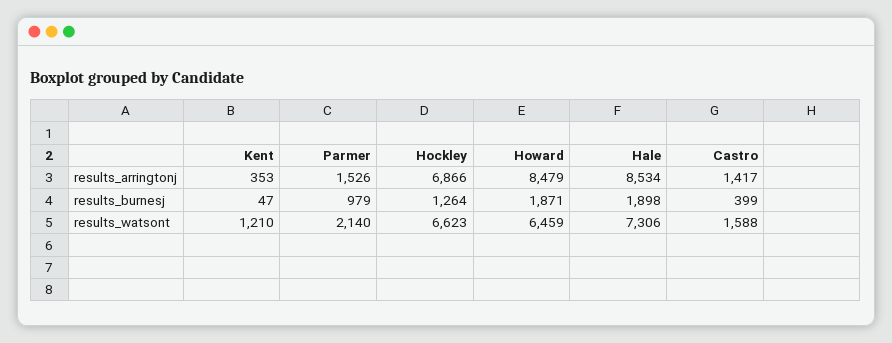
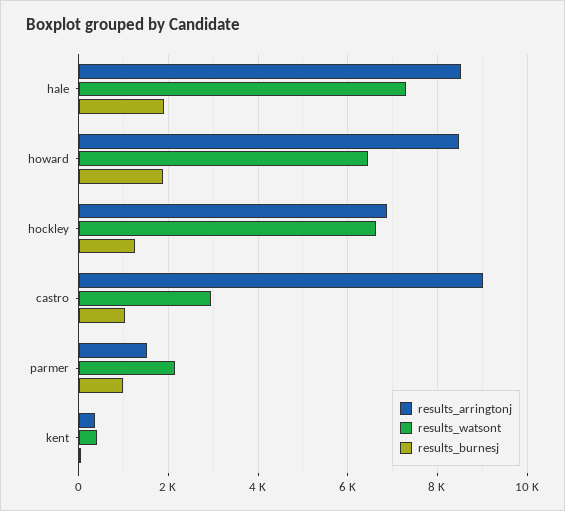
results_arringtonj, Castro: 1417 -> 9000
results_burnesj, Castro: 399 -> 1000
results_watsont, Kent: 1210 -> 400
results_watsont, Castro: 1588 -> 3000

